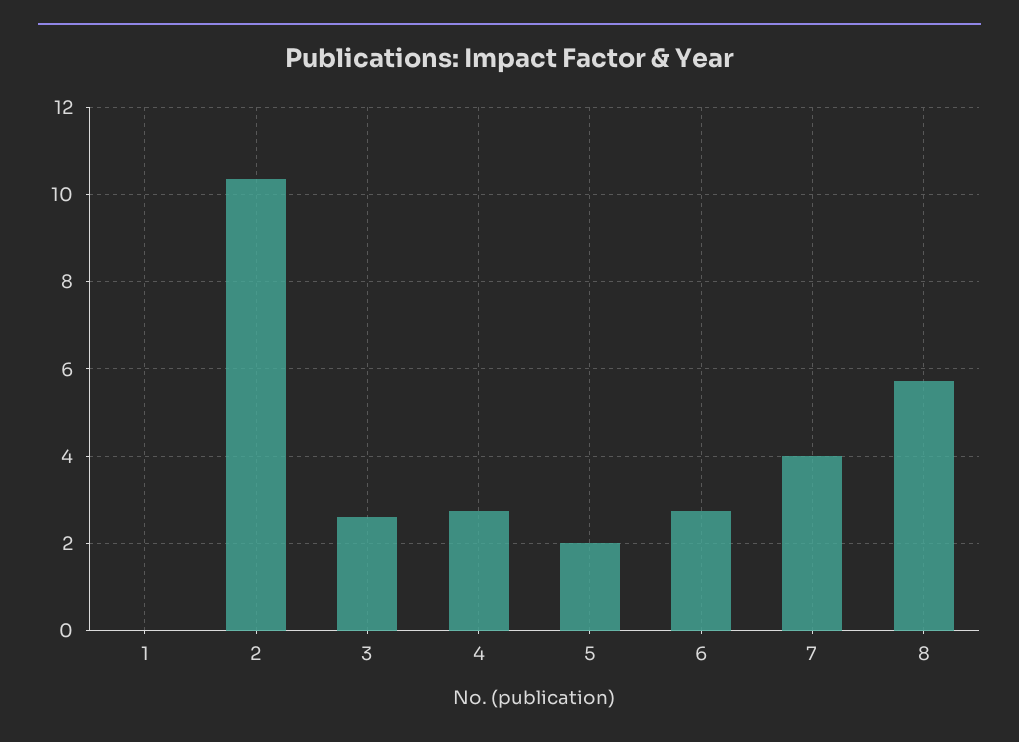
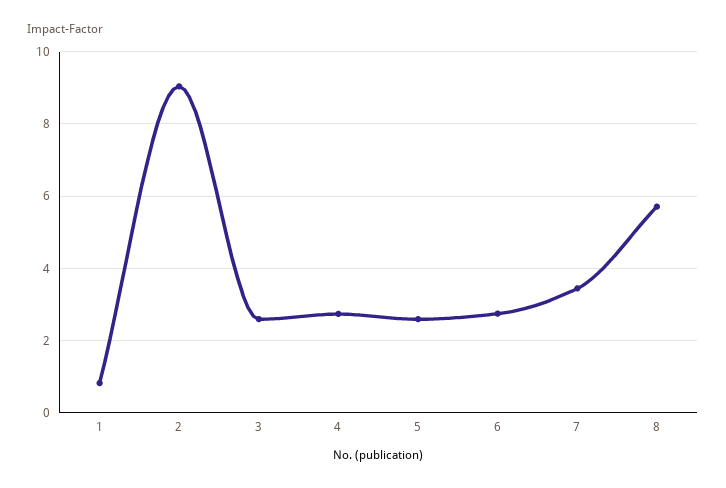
1: 0 -> 0.8
2: 10.4 -> 9
5: 2 -> 2.6
7: 4 -> 3.4

